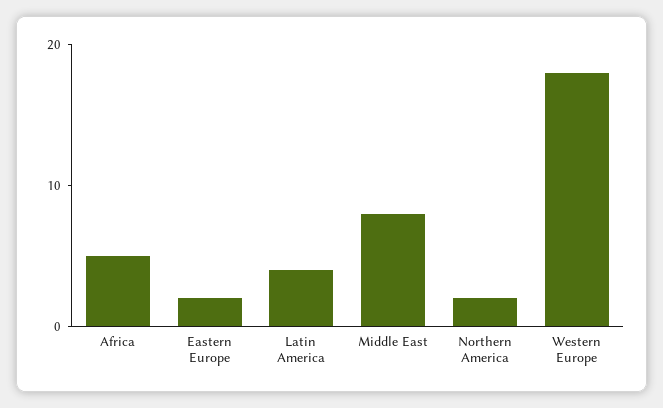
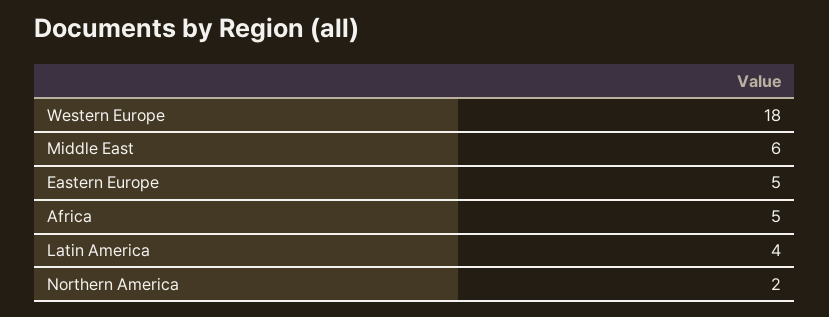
Eastern Europe: 2 -> 5
Middle East: 8 -> 6

